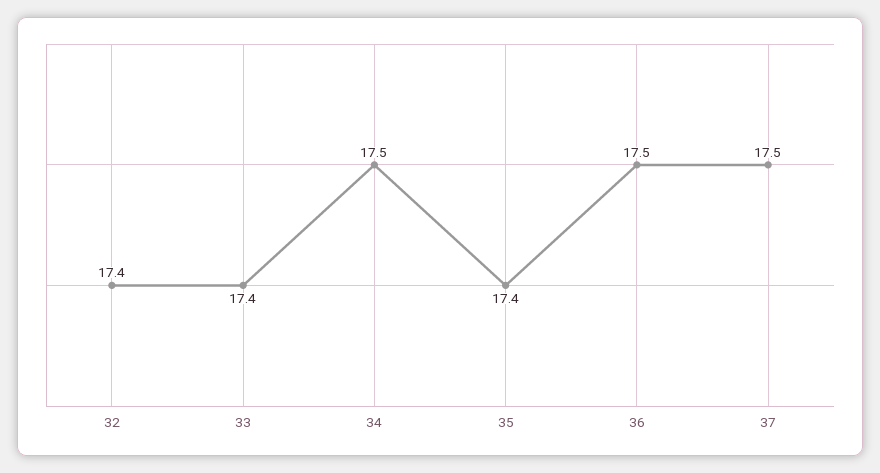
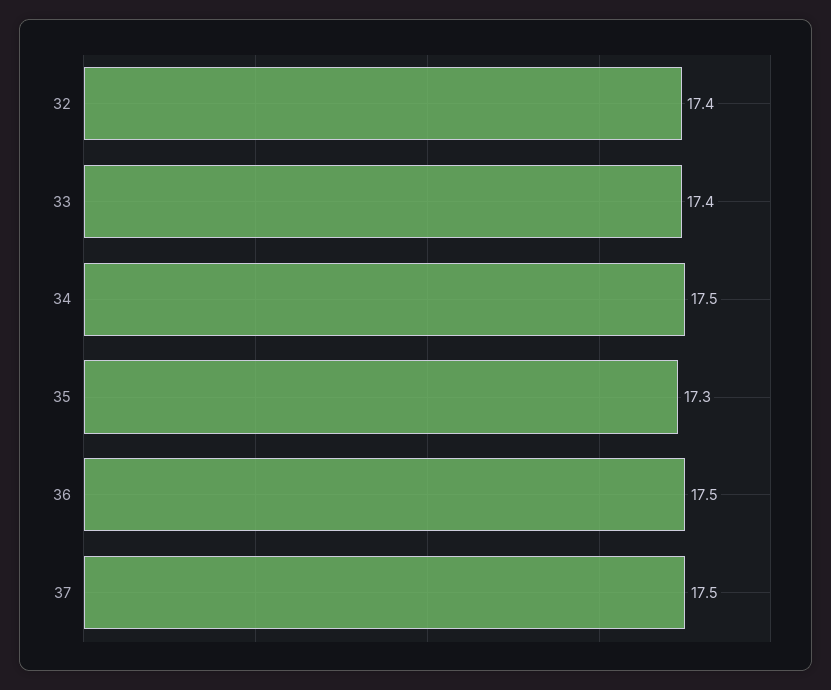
35: 17.4 -> 17.3

